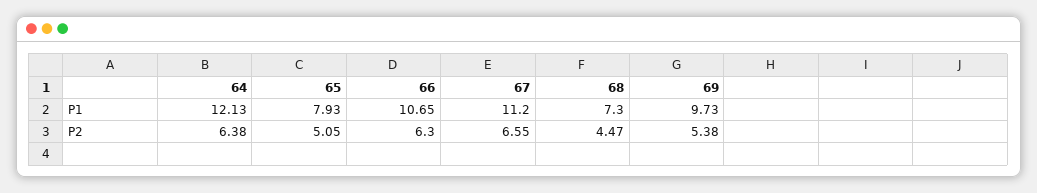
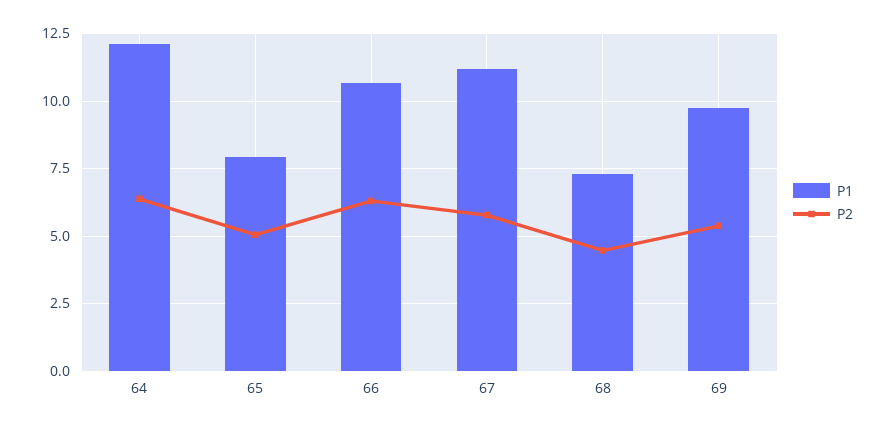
P2, 67: 6.55 -> 5.75

